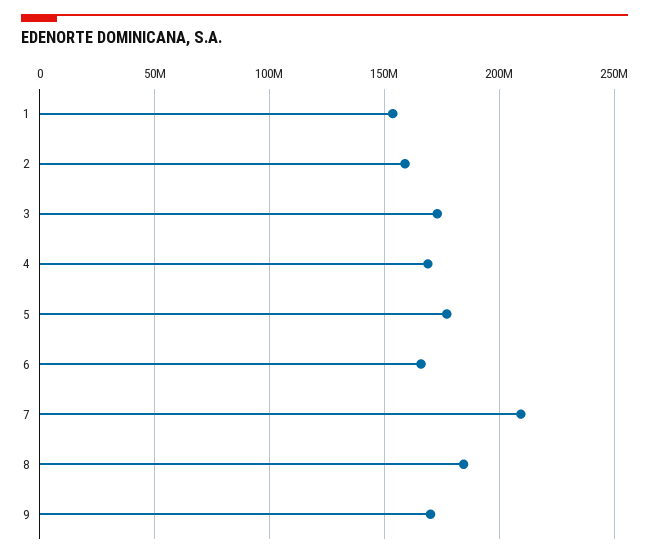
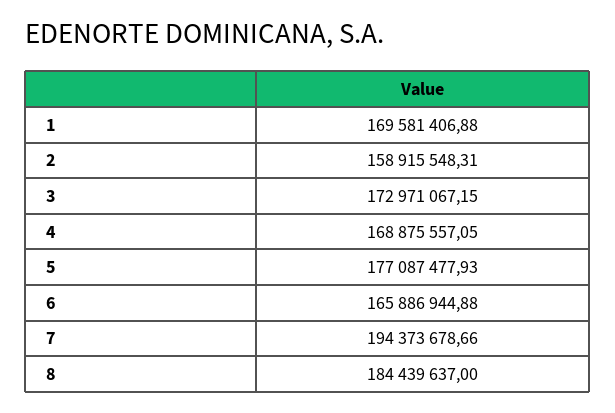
1: 155000000 -> 169581406.88
7: 210000000 -> 194373678.66
9: 170000000 -> none

